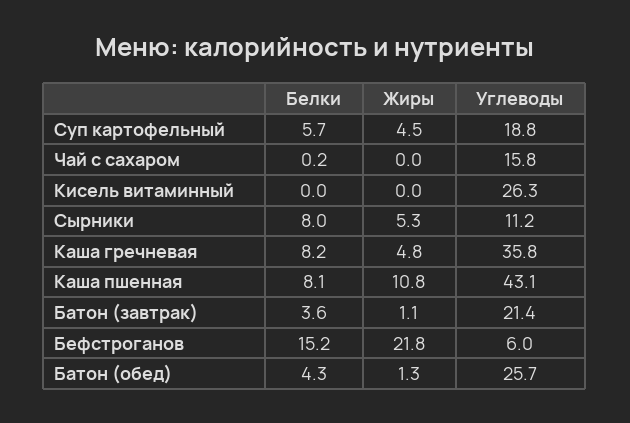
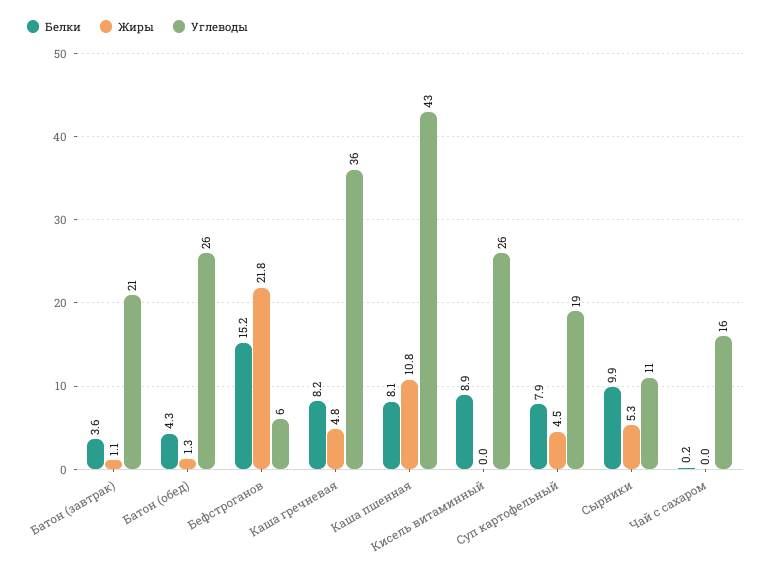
Белки, Суп картофельный: 5.7 -> 7.9
Белки, Кисель витаминный: 0 -> 8.9
Белки, Сырники: 8 -> 9.9

